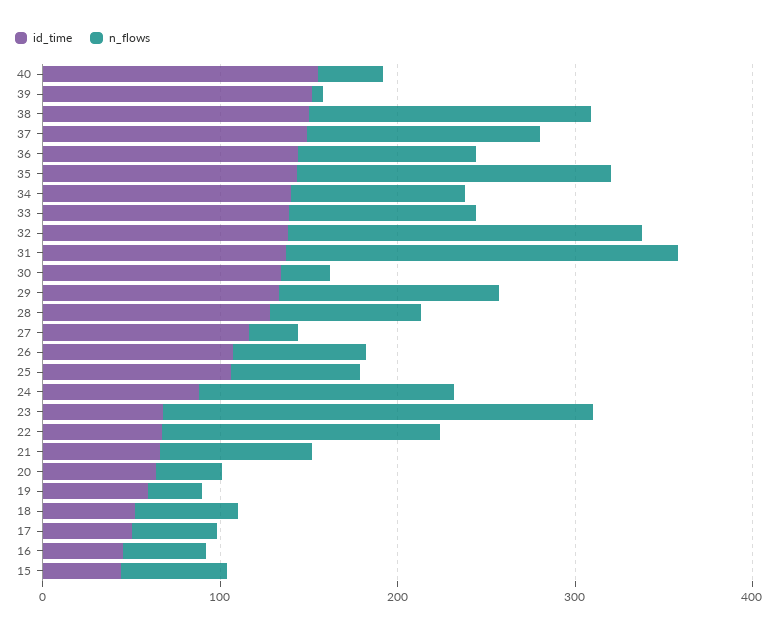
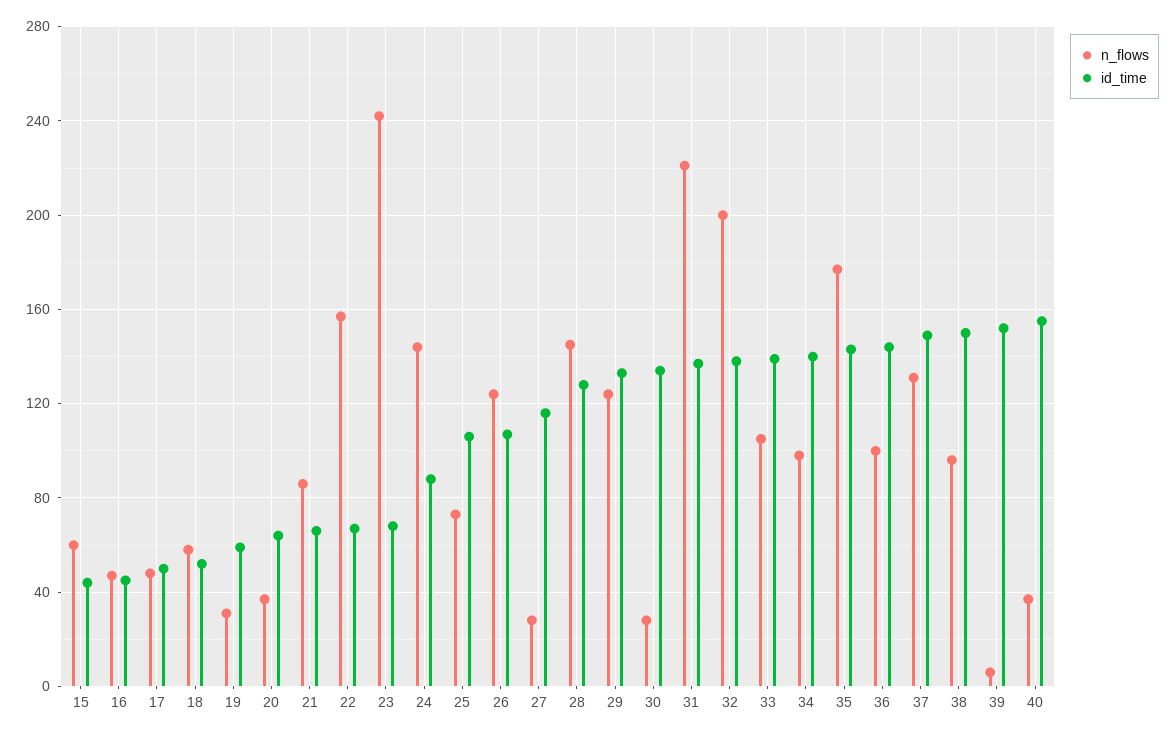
n_flows, 38: 160 -> 95
n_flows, 28: 80 -> 145
n_flows, 26: 80 -> 125

